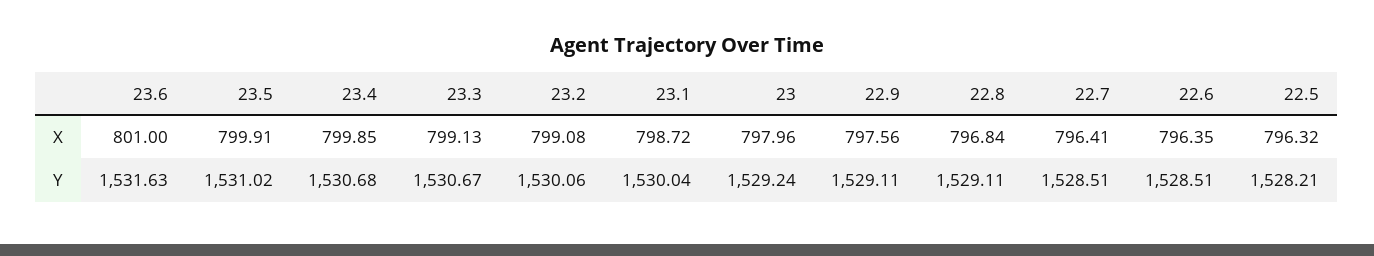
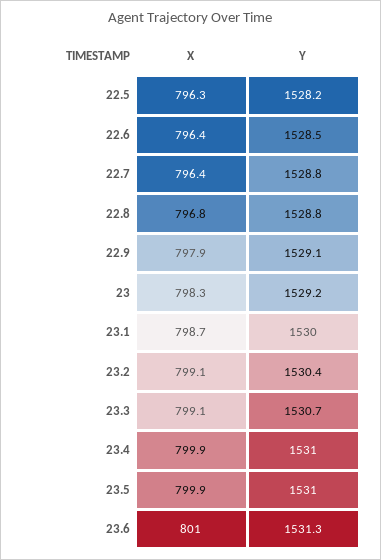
23, X: 797.96 -> 798.3
22.9, X: 797.56 -> 797.9
23.6, Y: 1531.63 -> 1531.3
23.4, Y: 1530.68 -> 1531
23.2, Y: 1530.06 -> 1530.4
22.8, Y: 1529.11 -> 1528.8
22.7, Y: 1528.51 -> 1528.8

